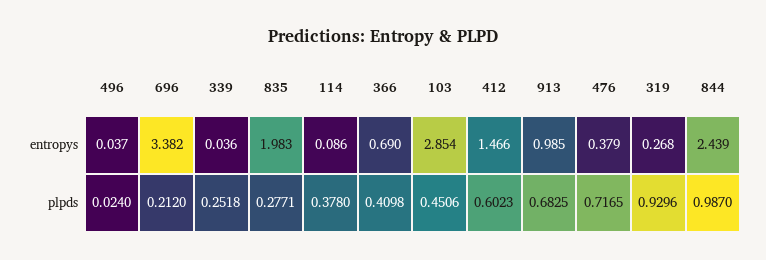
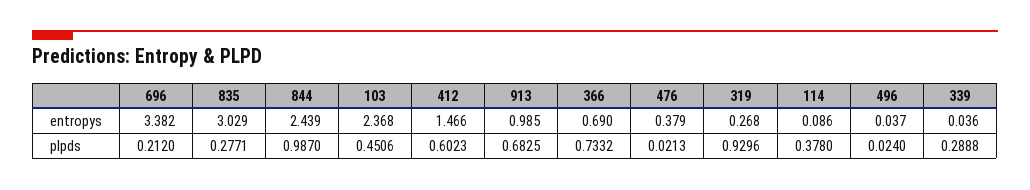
835, entropys: 1.983 -> 3.029
103, entropys: 2.854 -> 2.368
339, plpds: 0.2518 -> 0.2888
366, plpds: 0.4098 -> 0.7332
476, plpds: 0.7165 -> 0.0213

